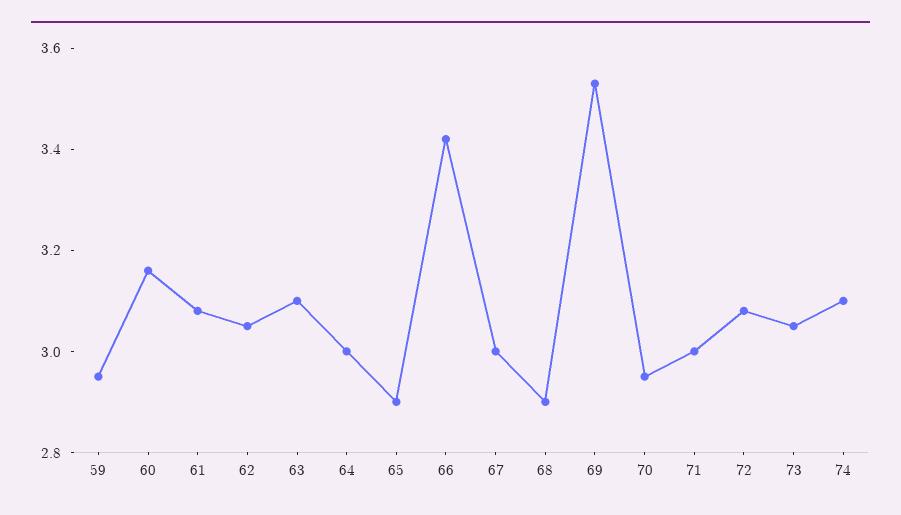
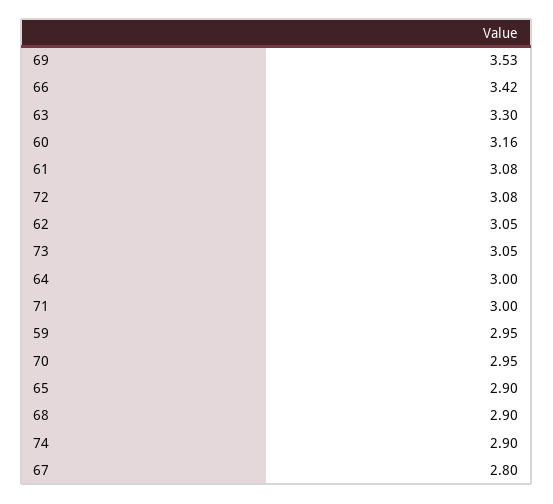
63: 3.1 -> 3.3
67: 3 -> 2.8
74: 3.1 -> 2.9

